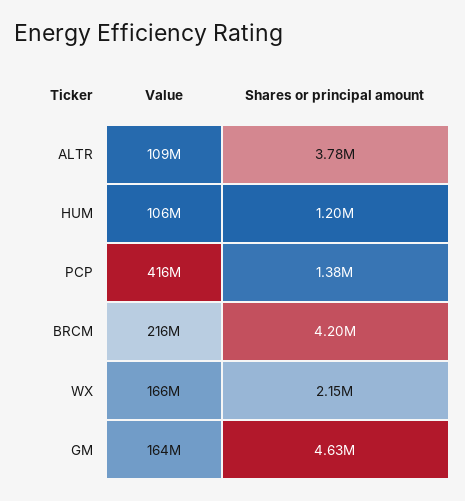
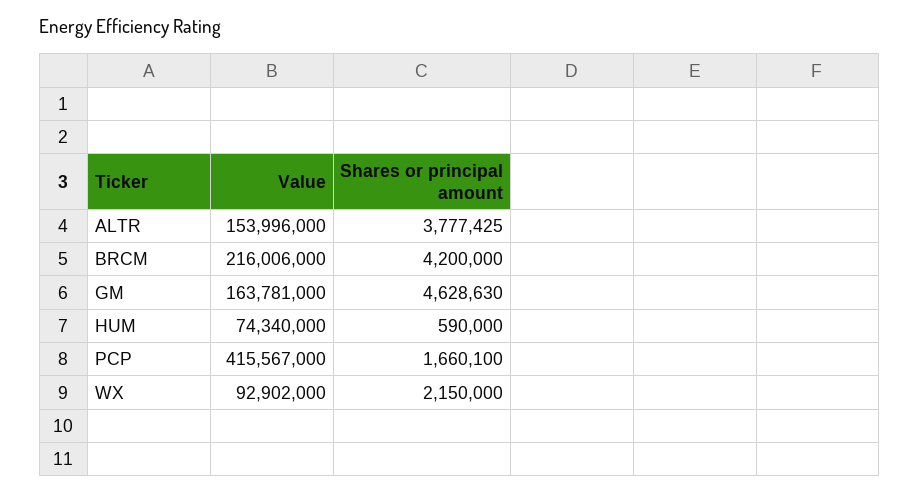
Value, ALTR: 109000000 -> 153996000
Value, HUM: 106000000 -> 74340000
Shares or principal amount, HUM: 1200000 -> 590000
Shares or principal amount, PCP: 1380000 -> 1660100
Value, WX: 166000000 -> 92902000

